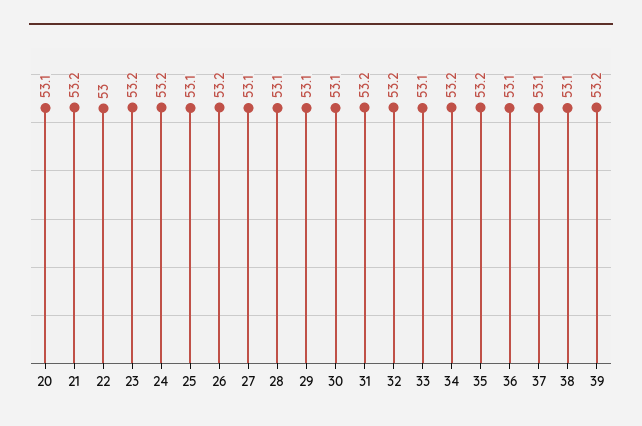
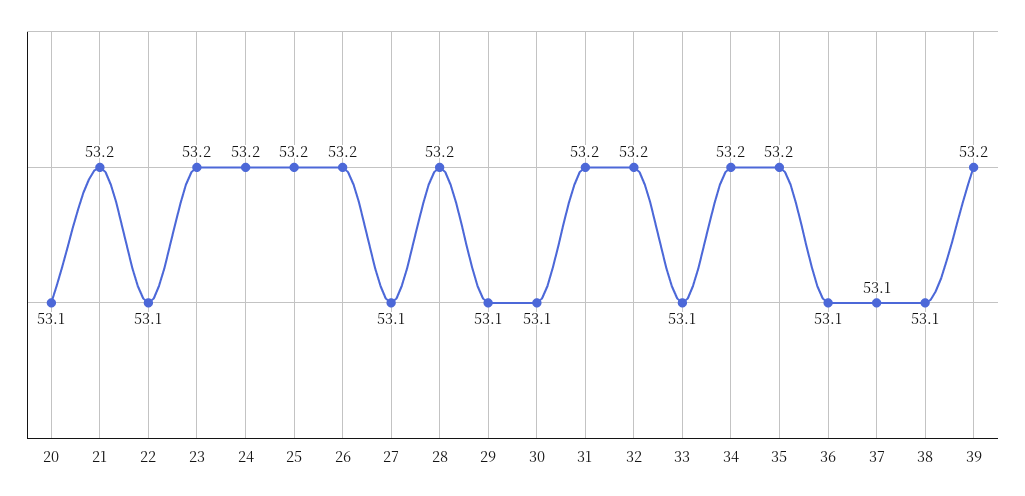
22: 53 -> 53.1
25: 53.1 -> 53.2
28: 53.1 -> 53.2

